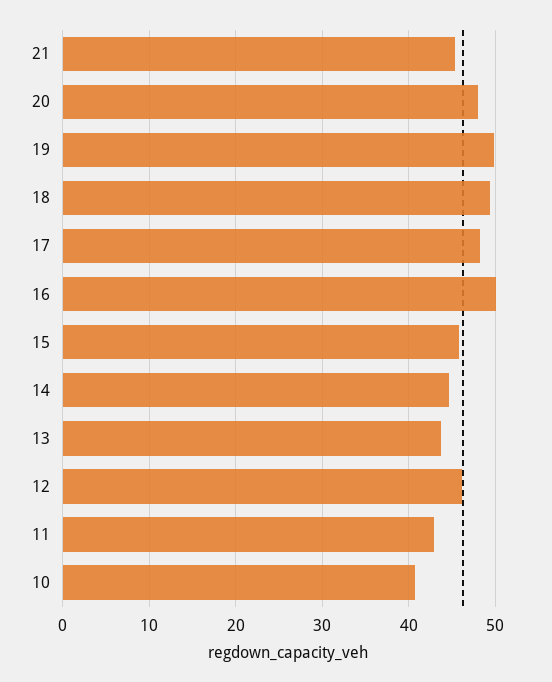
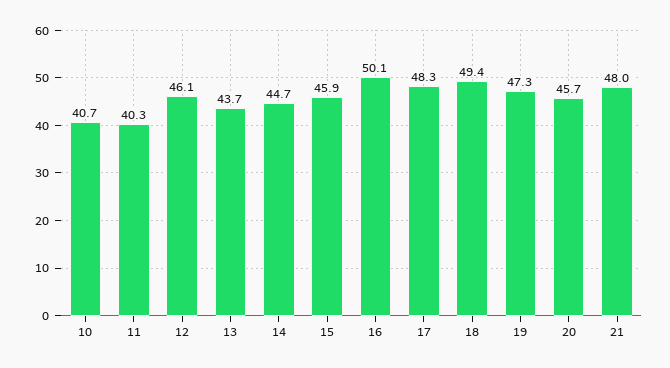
21: 45 -> 48
20: 48 -> 45.7
19: 50 -> 47.3
11: 43 -> 40.3

